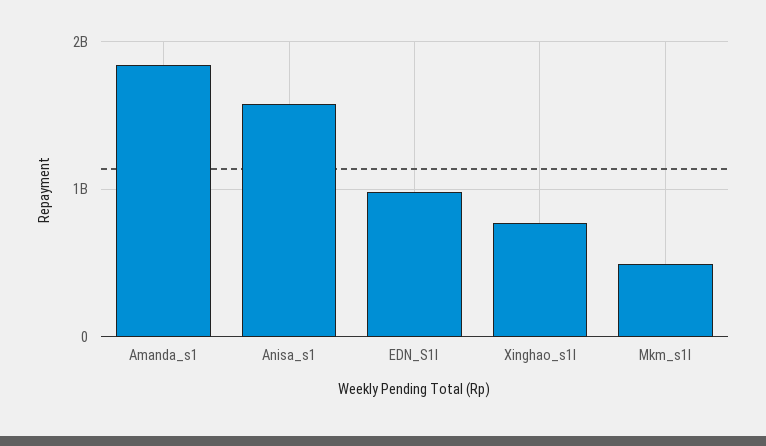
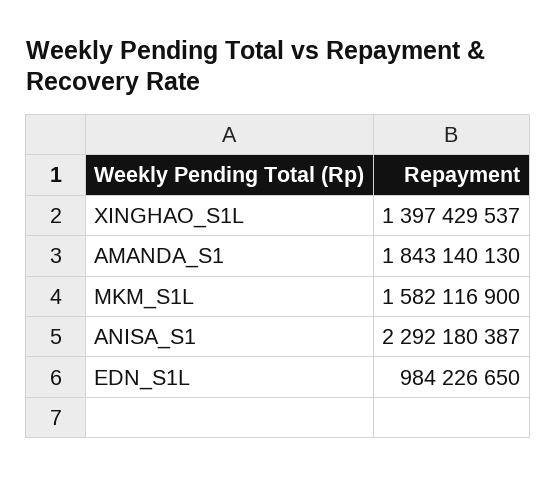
Anisa_s1: 1600000000 -> 2292180387
Xinghao_s1l: 800000000 -> 1397429537
Mkm_s1l: 500000000 -> 1582116900

